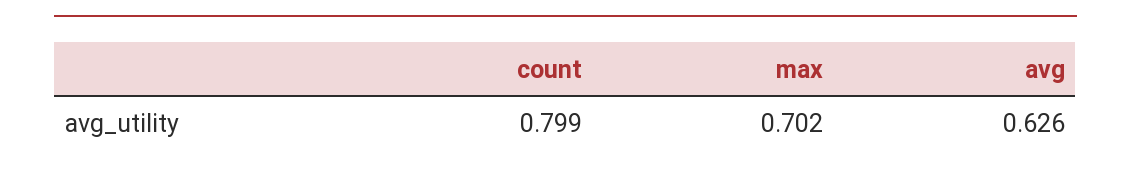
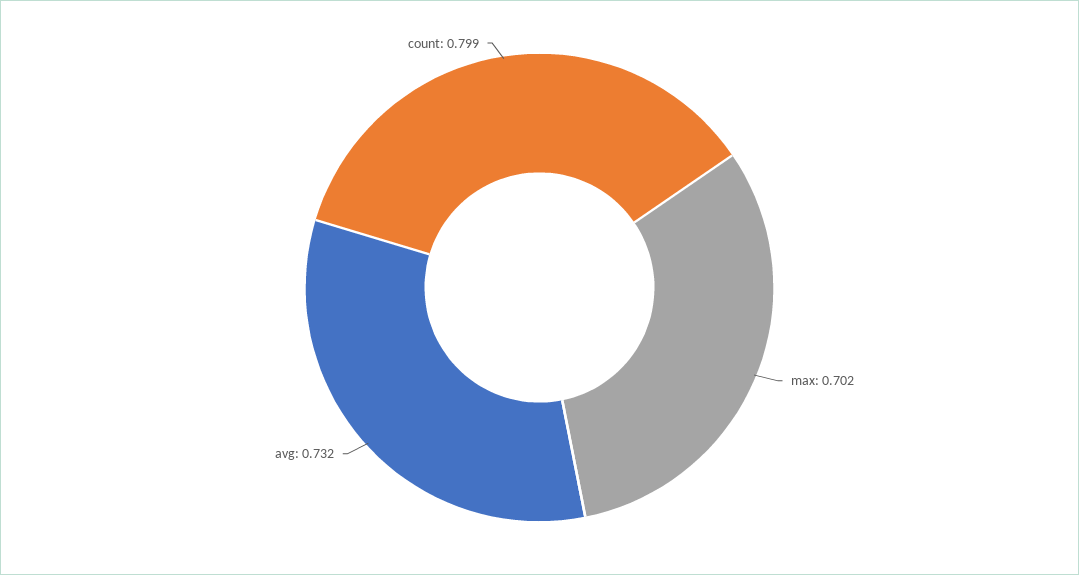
avg: 0.626 -> 0.732

